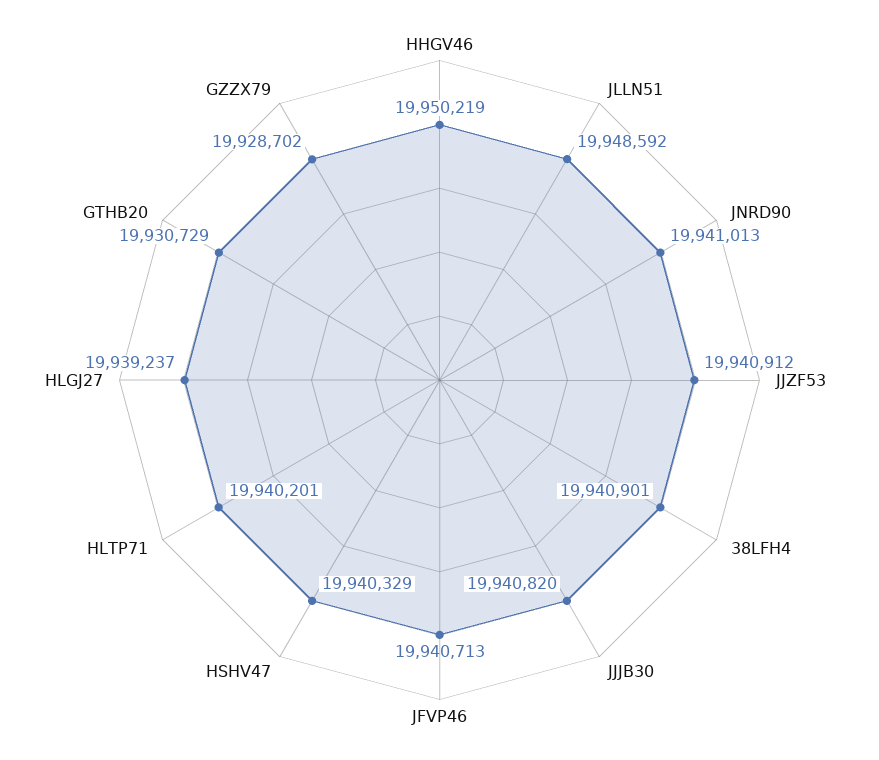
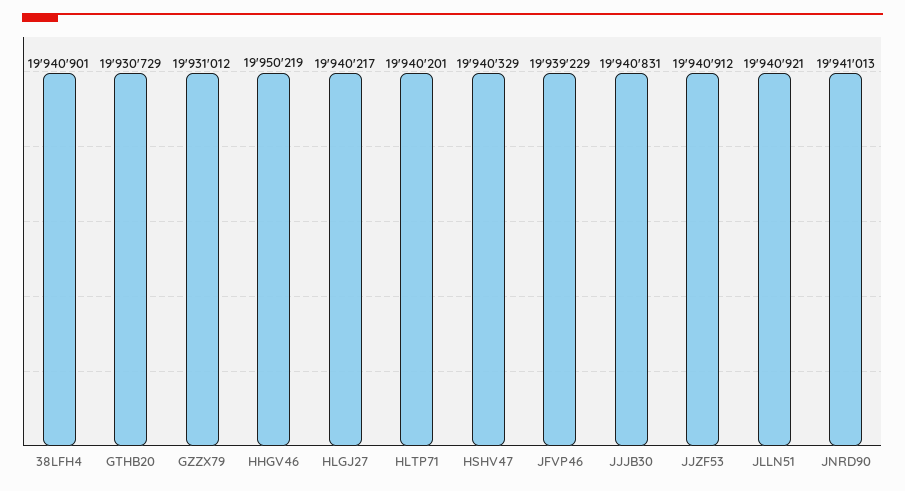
JLLN51: 19948592 -> 19940921
JJJB30: 19940820 -> 19940831
JFVP46: 19940713 -> 19939229
HLGJ27: 19939237 -> 19940217
GZZX79: 19928702 -> 19931012

